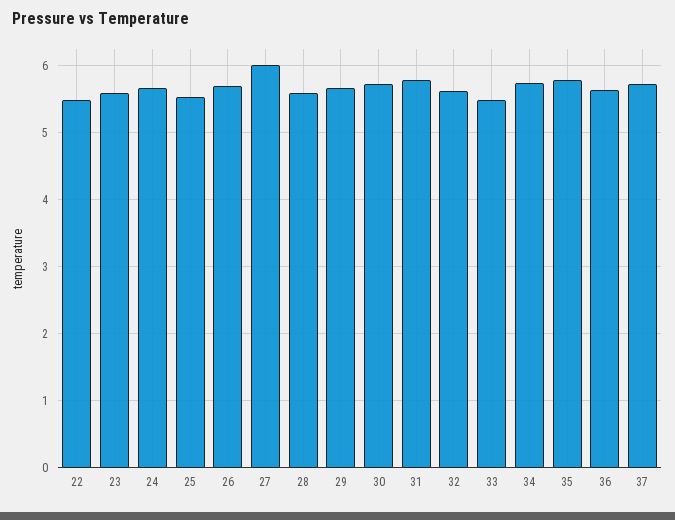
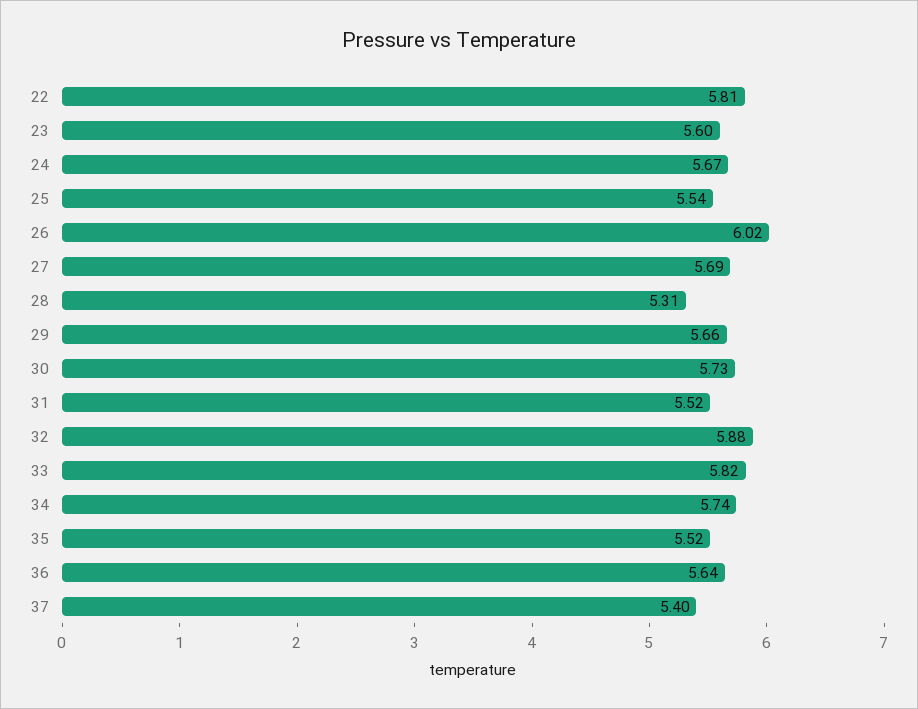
22: 5.5 -> 5.81
26: 5.7 -> 6.02
27: 6 -> 5.69
28: 5.6 -> 5.31
31: 5.8 -> 5.52
32: 5.6 -> 5.88
33: 5.5 -> 5.82
35: 5.8 -> 5.52
37: 5.7 -> 5.4

